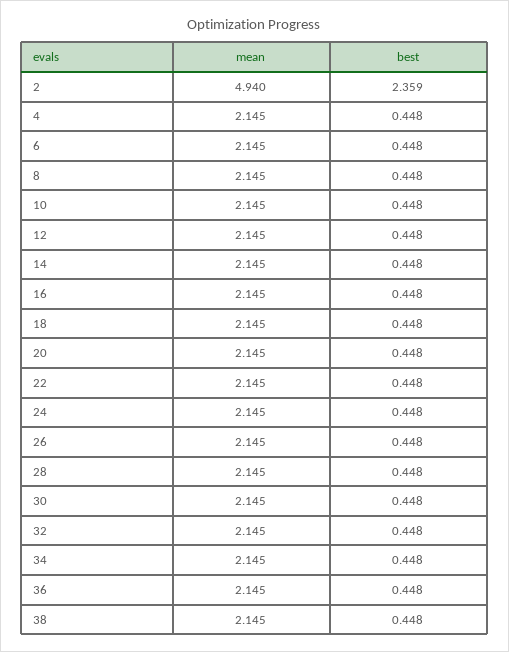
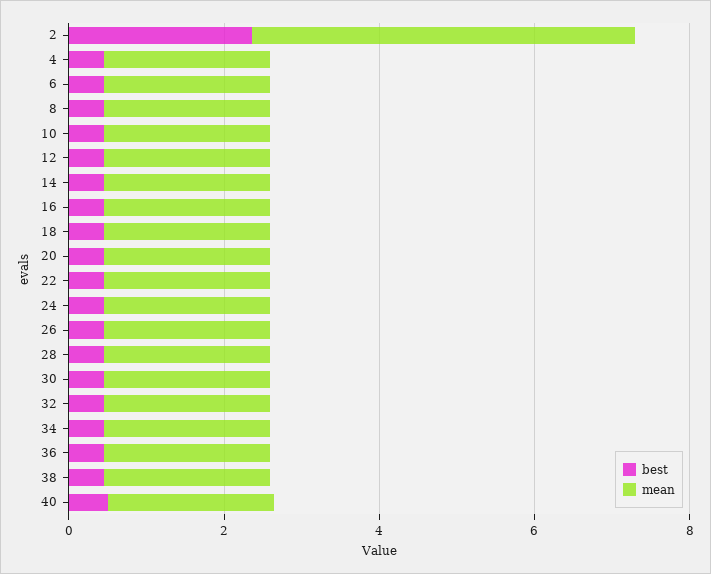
best, 40: none -> 0.5
mean, 40: none -> 2

